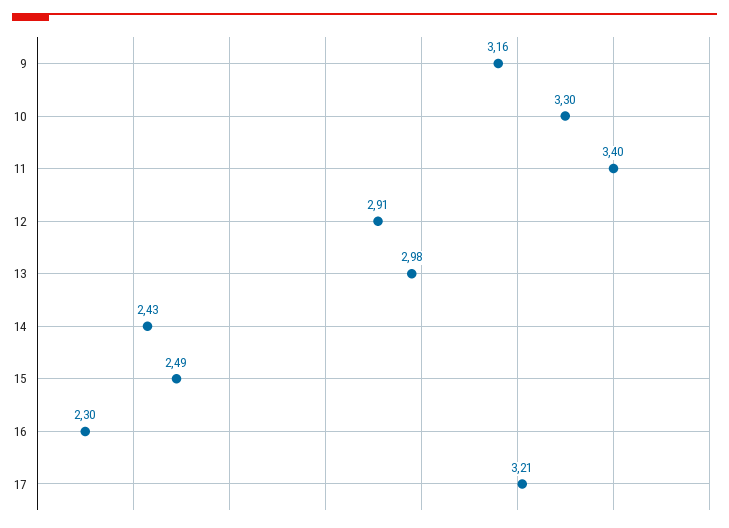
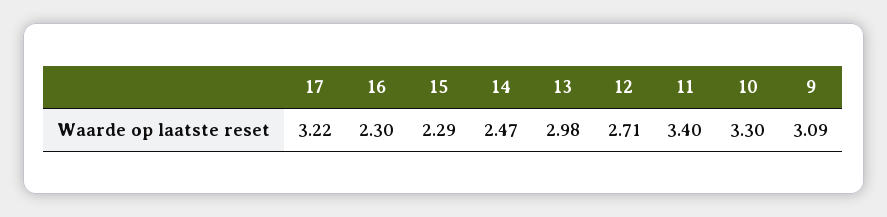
9: 3.16 -> 3.09
12: 2.91 -> 2.71
14: 2.43 -> 2.47
15: 2.49 -> 2.29
17: 3.21 -> 3.22

